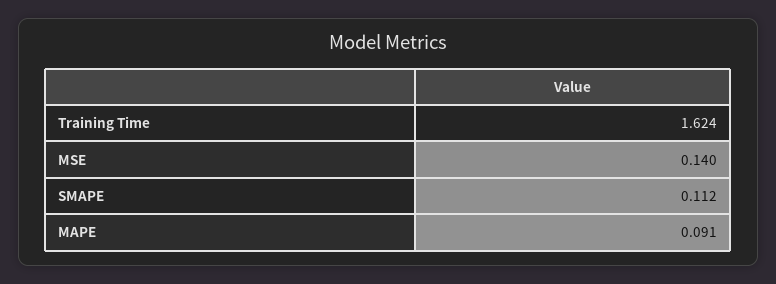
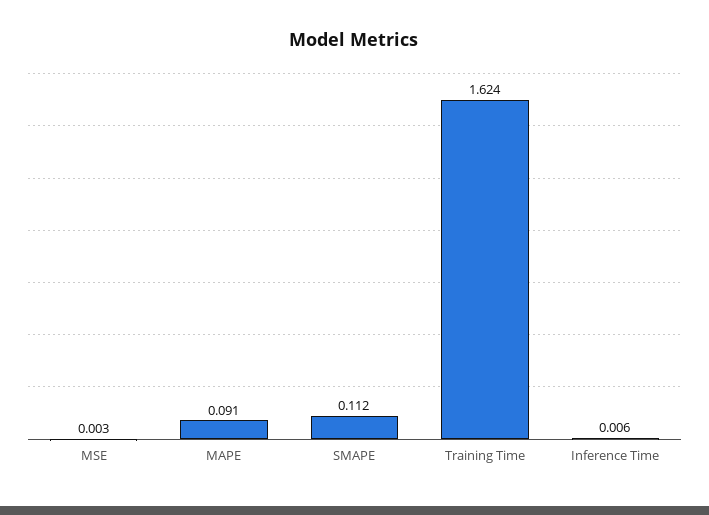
MSE: 0.14 -> 0.003
Inference Time: none -> 0.006

